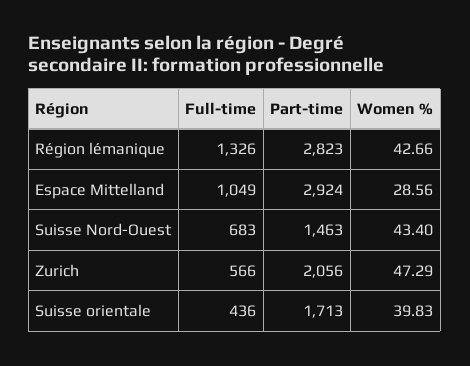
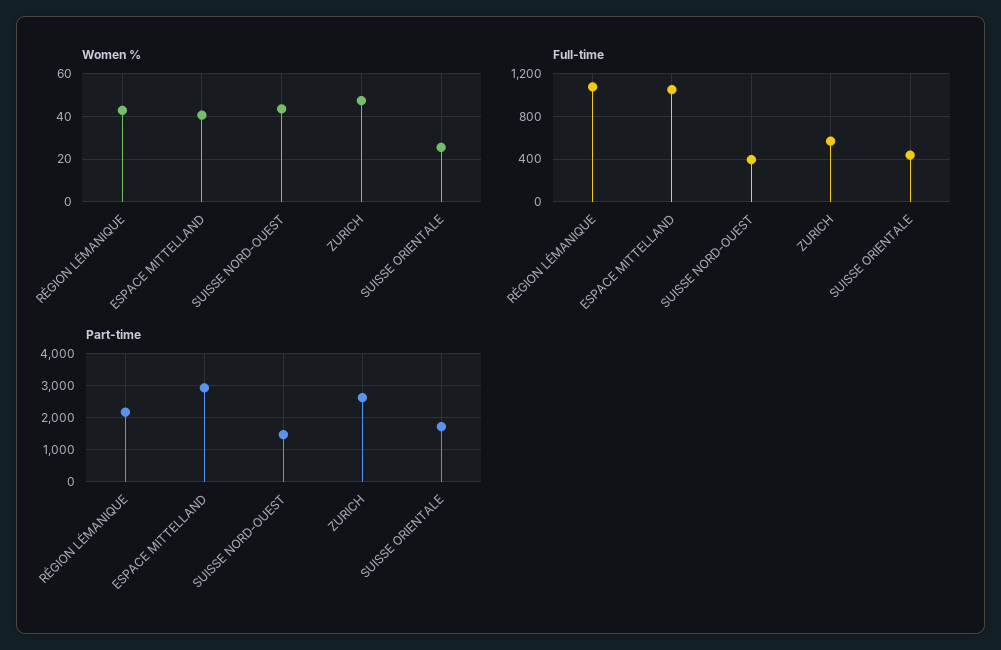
Full-time, Région lémanique: 1326 -> 1100
Part-time, Région lémanique: 2823 -> 2200
Women %, Espace Mittelland: 28.56 -> 40
Full-time, Suisse Nord-Ouest: 683 -> 400
Part-time, Zurich: 2056 -> 2600
Women %, Suisse orientale: 39.83 -> 25

